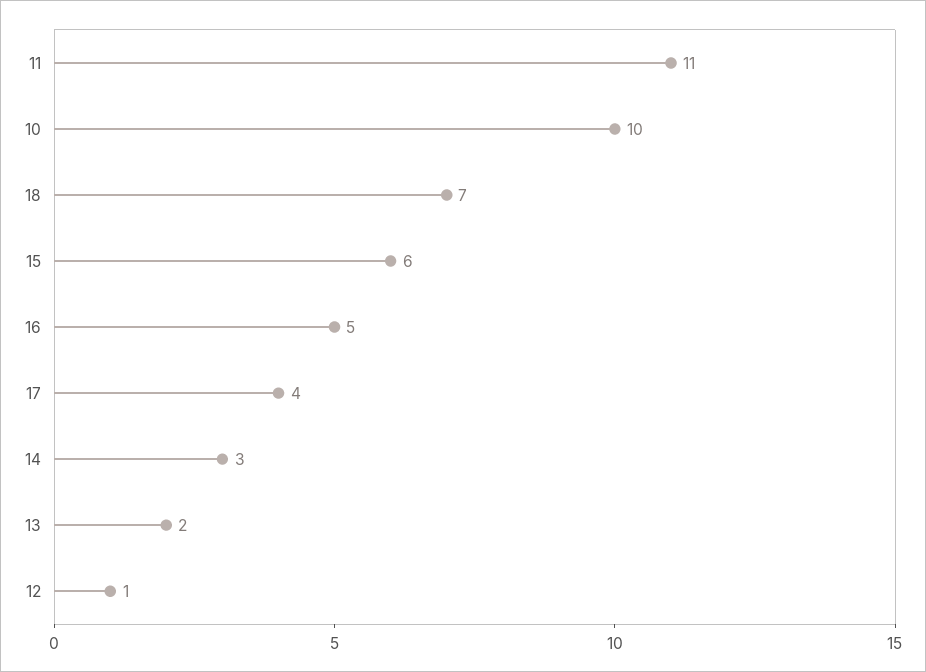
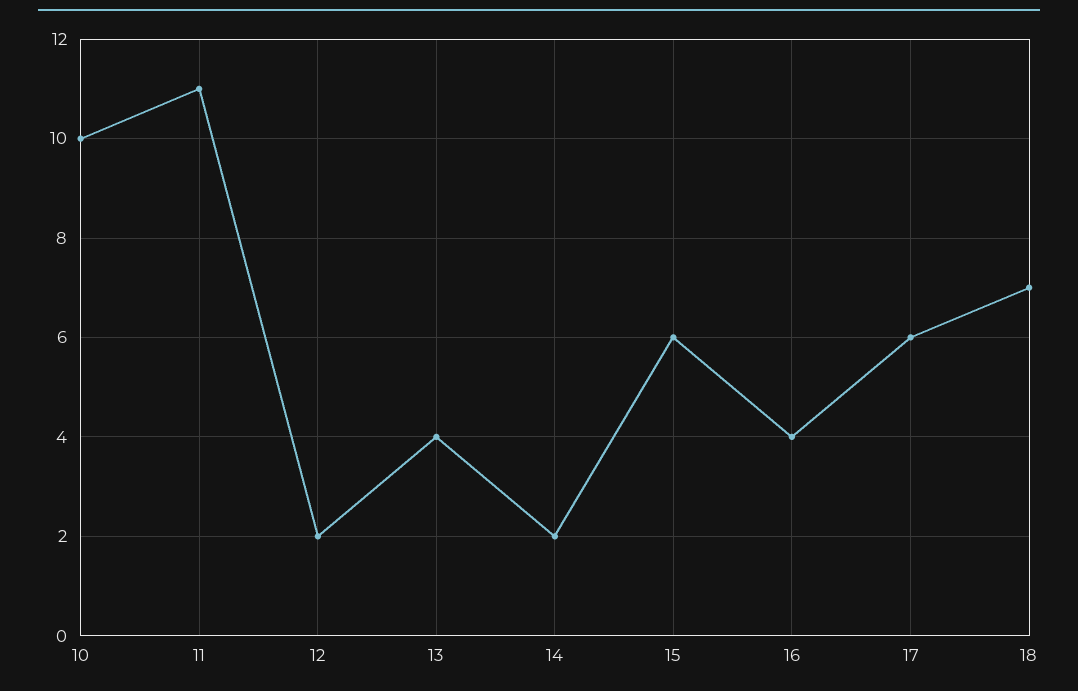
16: 5 -> 4
17: 4 -> 6
14: 3 -> 2
13: 2 -> 4
12: 1 -> 2

